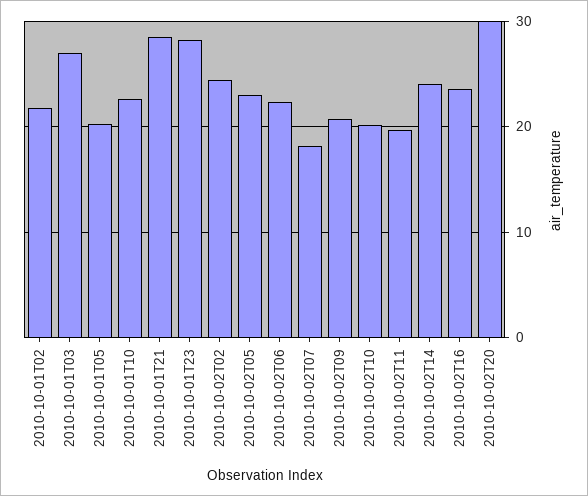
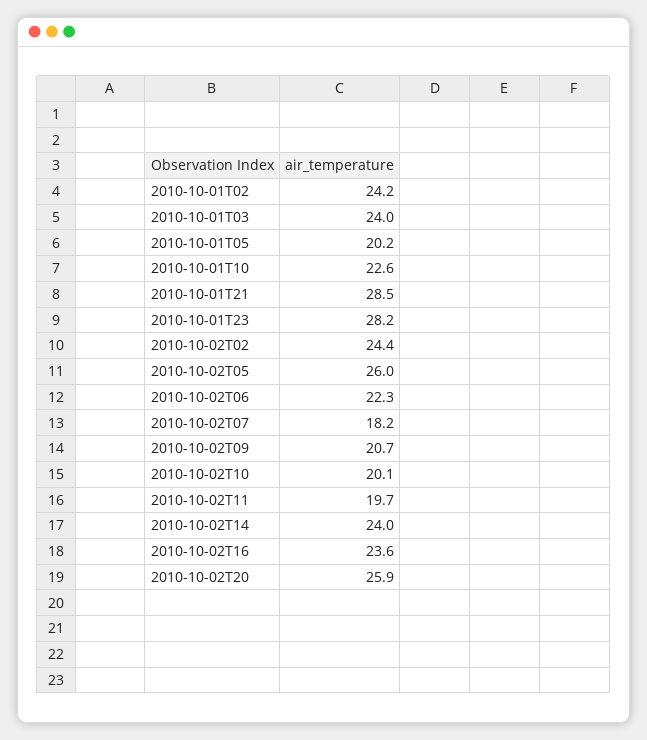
2010-10-01T02: 22 -> 24.2
2010-10-01T03: 27 -> 24
2010-10-02T05: 23 -> 26
2010-10-02T20: 30 -> 25.9

